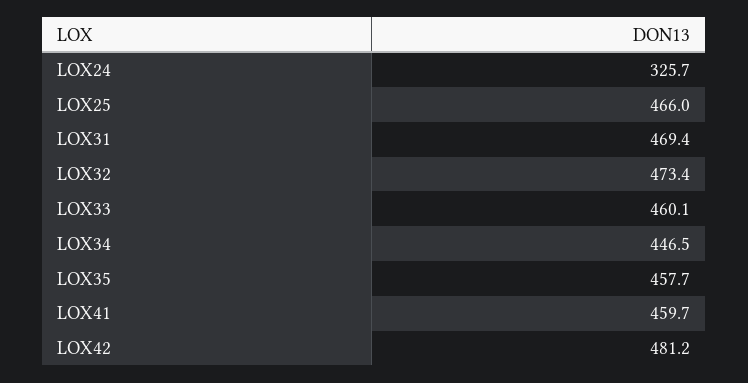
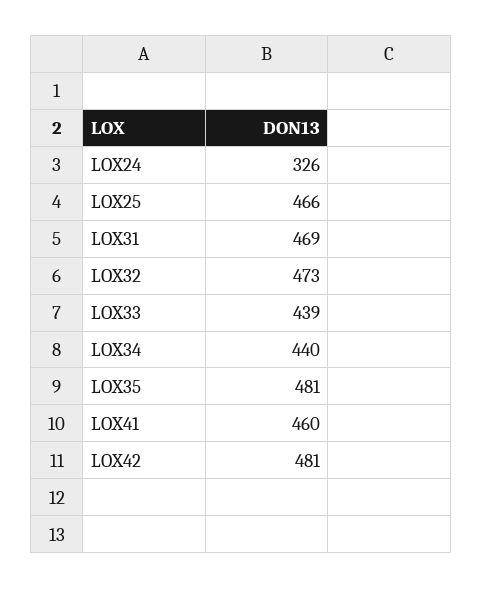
LOX33: 460.1 -> 439
LOX34: 446.5 -> 440
LOX35: 457.7 -> 481

